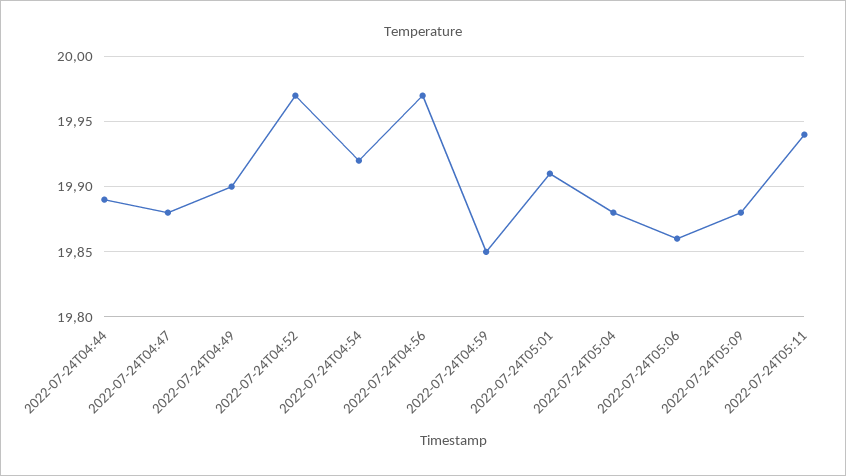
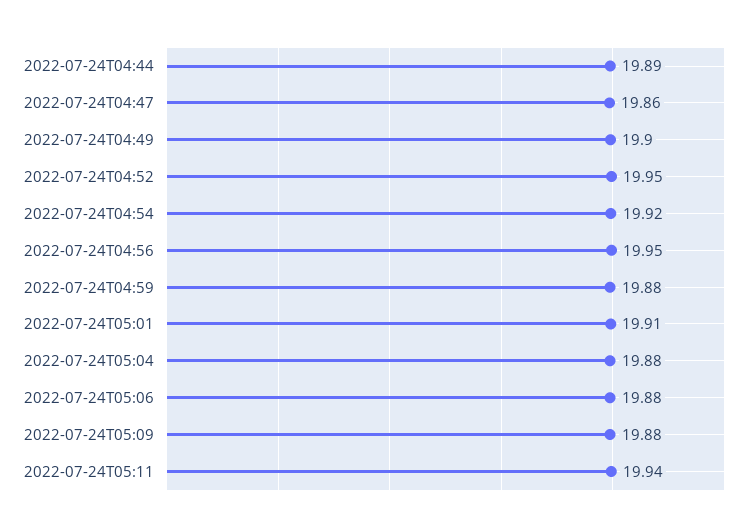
2022-07-24T04:47: 19.88 -> 19.86
2022-07-24T04:52: 19.97 -> 19.95
2022-07-24T04:56: 19.97 -> 19.95
2022-07-24T04:59: 19.85 -> 19.88
2022-07-24T05:06: 19.86 -> 19.88

